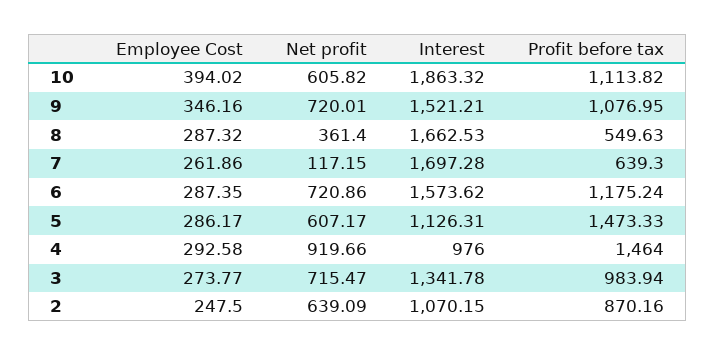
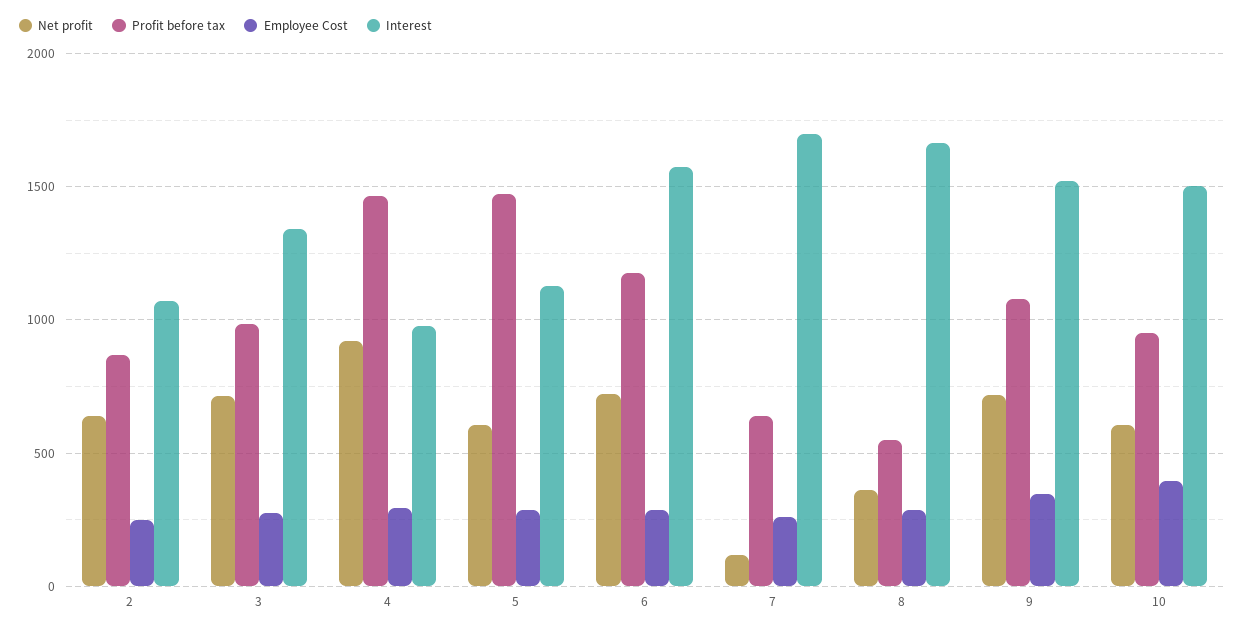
Interest, 10: 1863.32 -> 1500
Profit before tax, 10: 1113.82 -> 950

